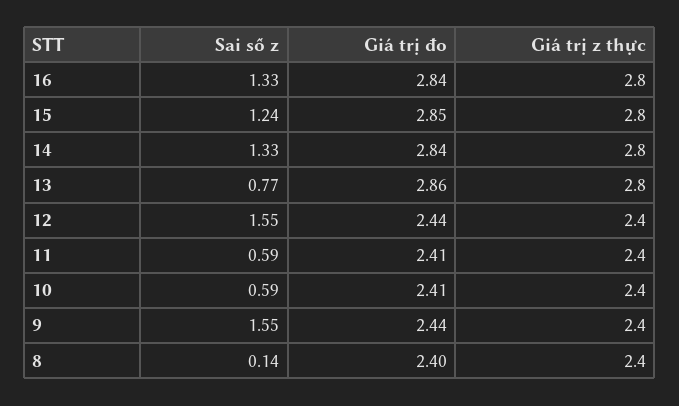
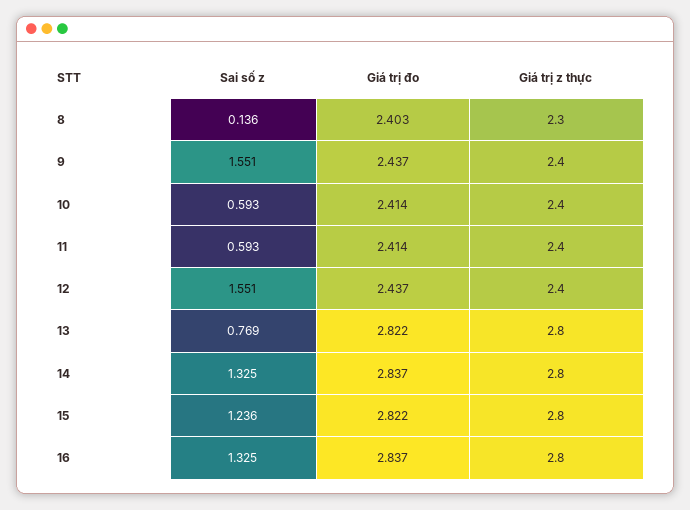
Giá trị đo, 15: 2.85 -> 2.822
Giá trị đo, 13: 2.86 -> 2.822
Giá trị z thực, 8: 2.4 -> 2.3

